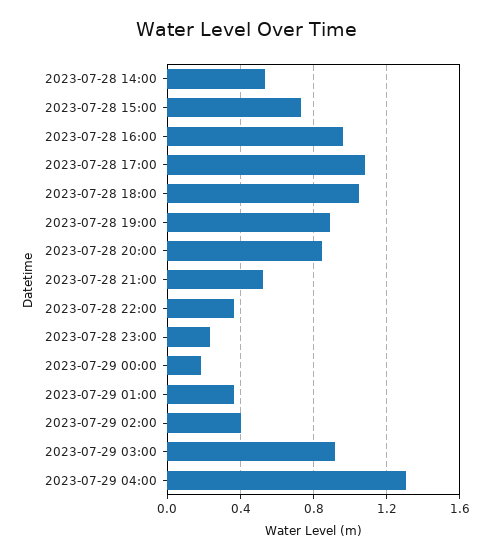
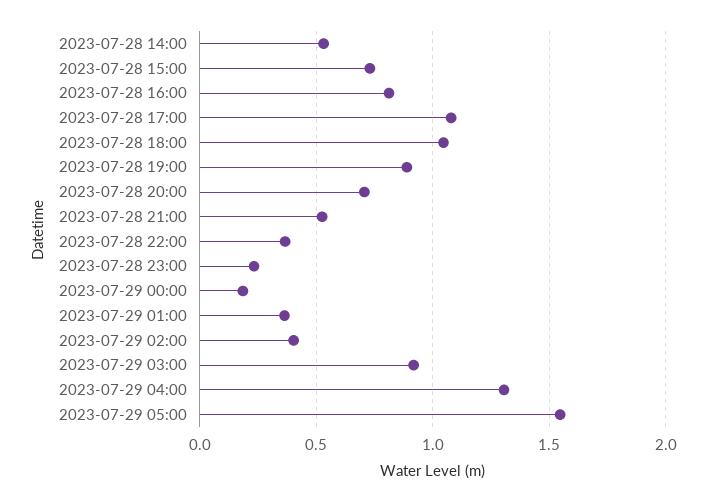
2023-07-28 16:00: 0.95 -> 0.8
2023-07-28 20:00: 0.85 -> 0.7
2023-07-29 05:00: none -> 1.55

